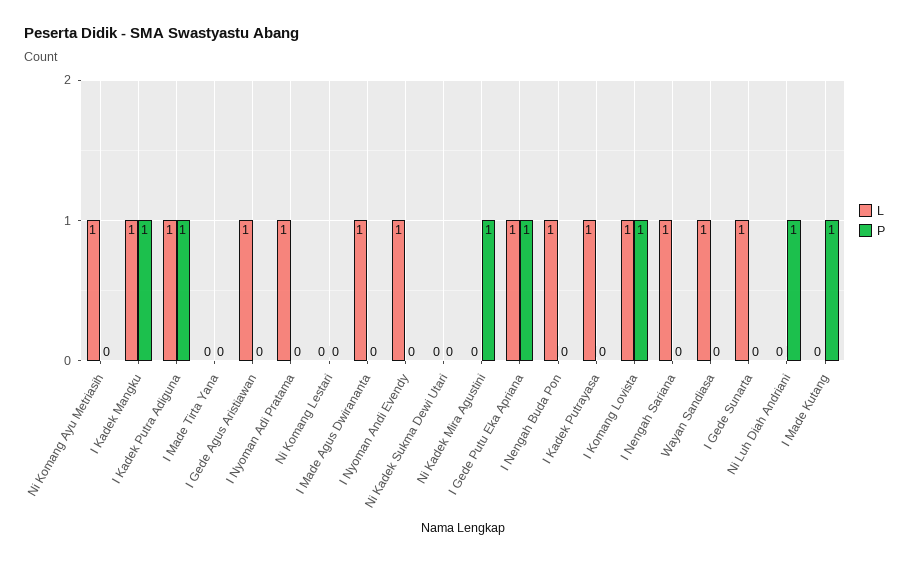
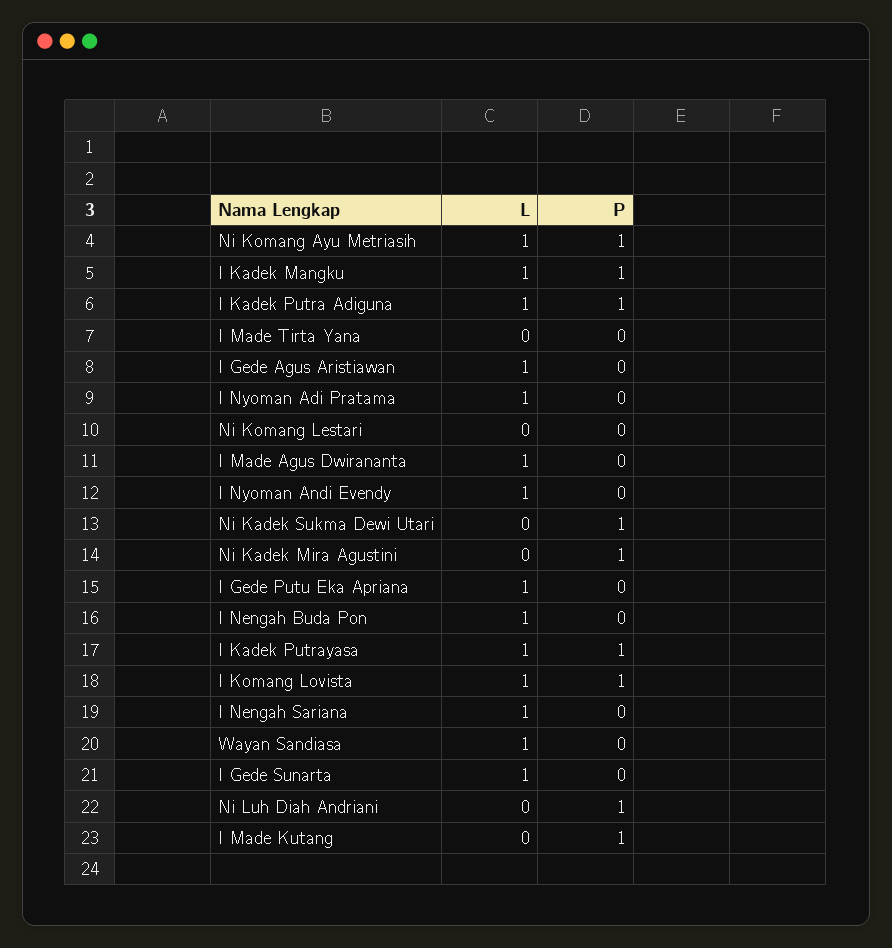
P, Ni Komang Ayu Metriasih: 0 -> 1
P, Ni Kadek Sukma Dewi Utari: 0 -> 1
P, I Gede Putu Eka Apriana: 1 -> 0
P, I Kadek Putrayasa: 0 -> 1

